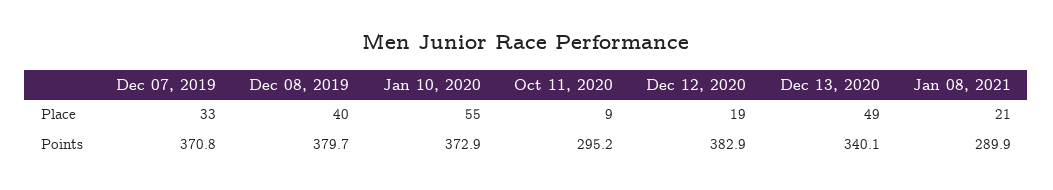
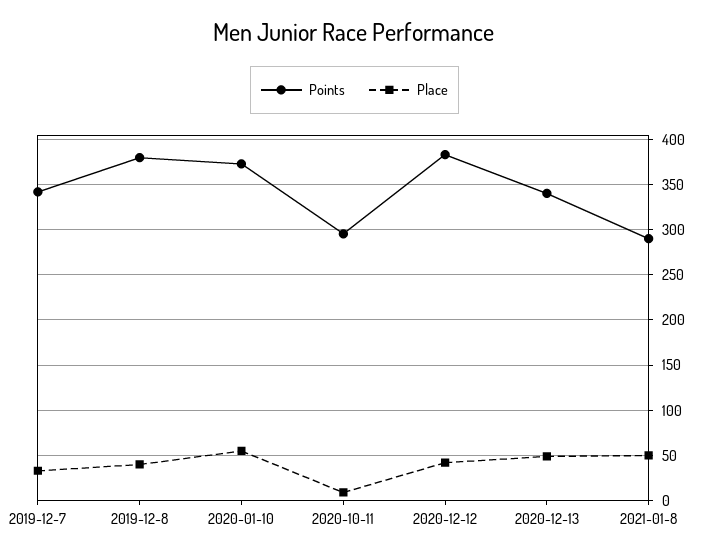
Place, Dec 12, 2020: 19 -> 40
Place, Jan 08, 2021: 21 -> 50
Points, Dec 07, 2019: 370.8 -> 340

